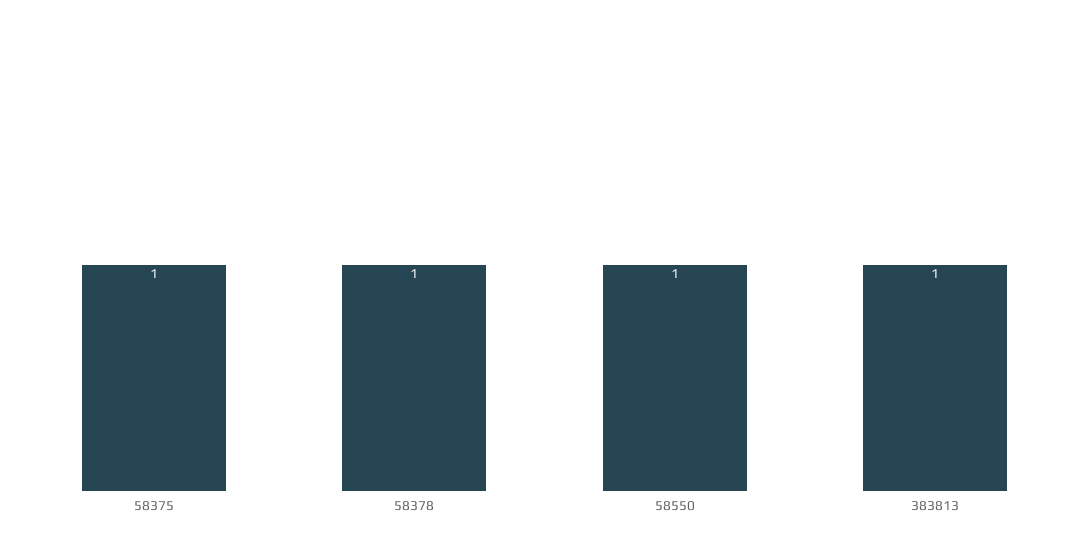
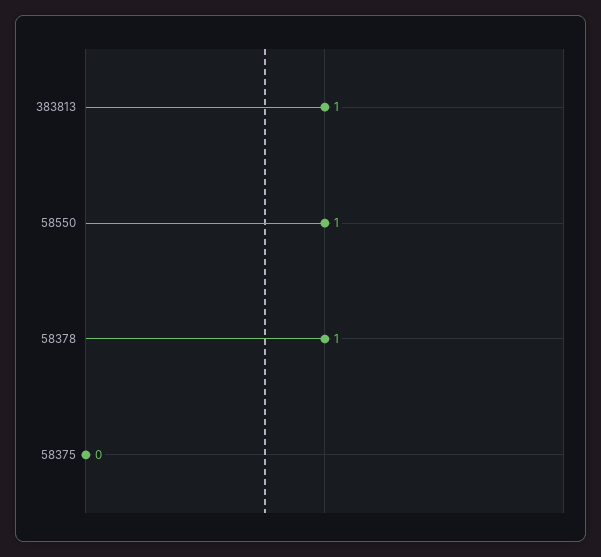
58375: 1 -> 0

